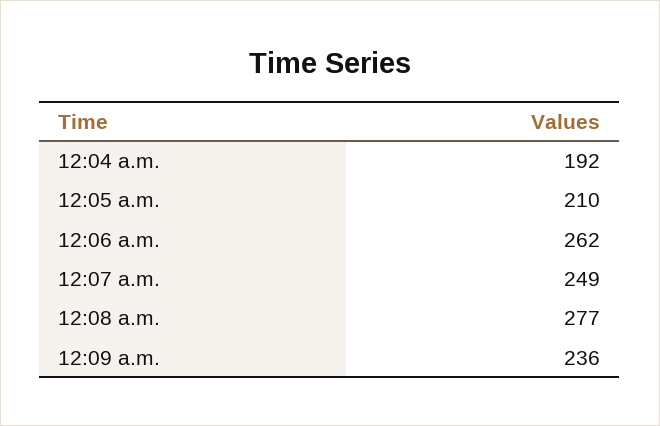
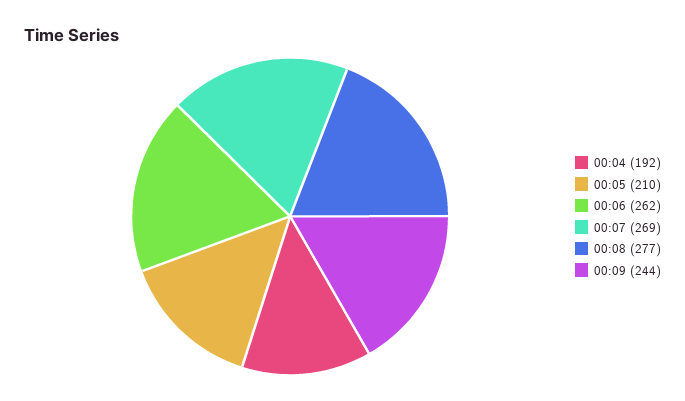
12:07 a.m.: 249 -> 269
12:09 a.m.: 236 -> 244

